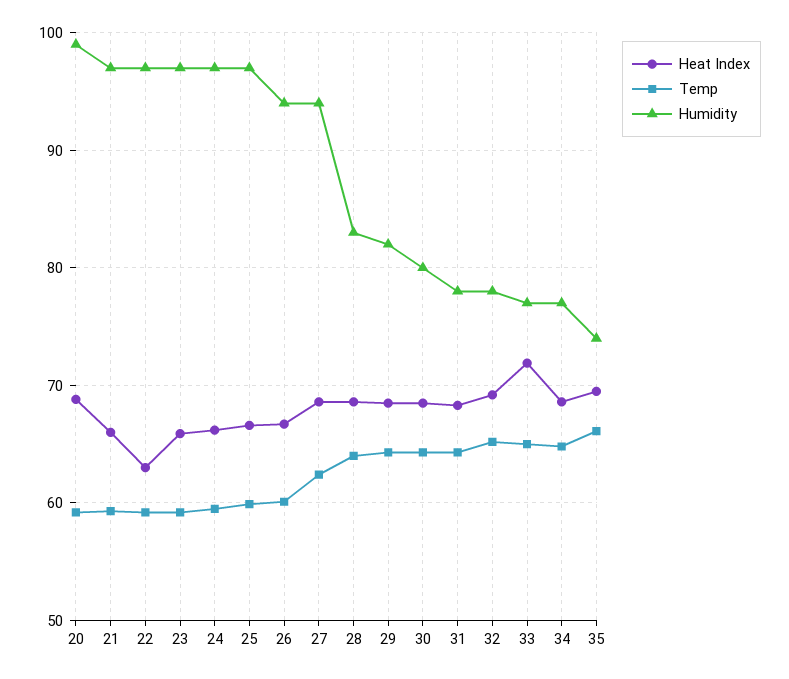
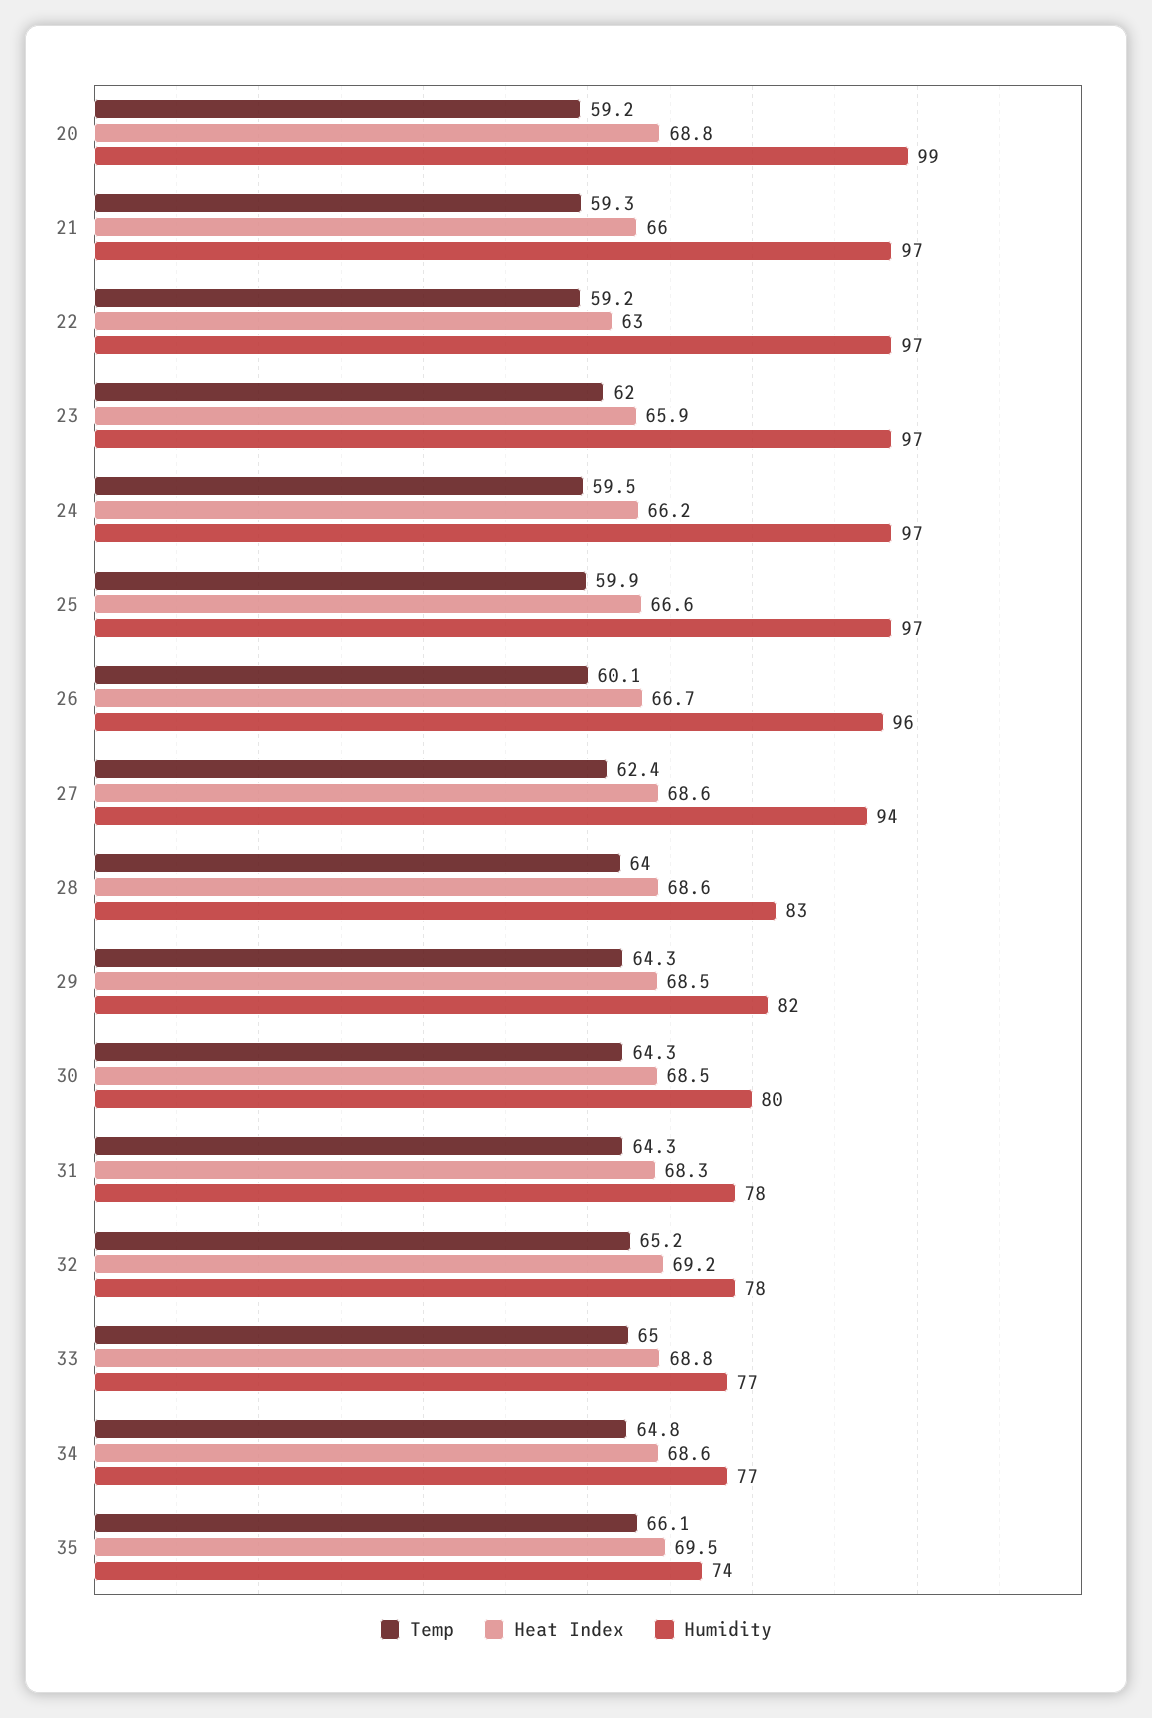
Temp, 23: 59 -> 62
Humidity, 26: 94 -> 96
Heat Index, 33: 72 -> 68.8

